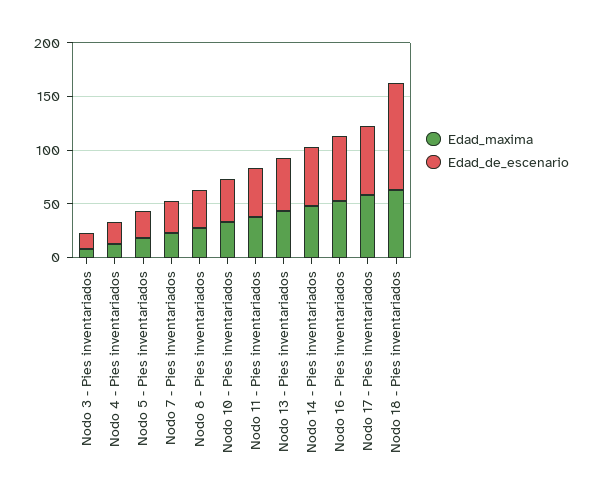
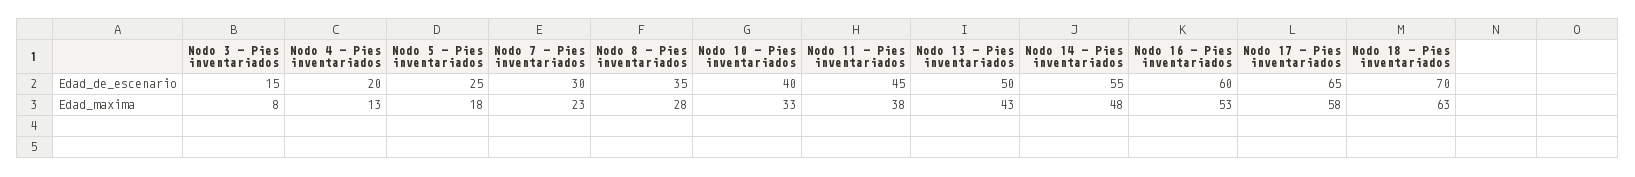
Edad_de_escenario, Nodo 18 - Pies inventariados: 100 -> 70

